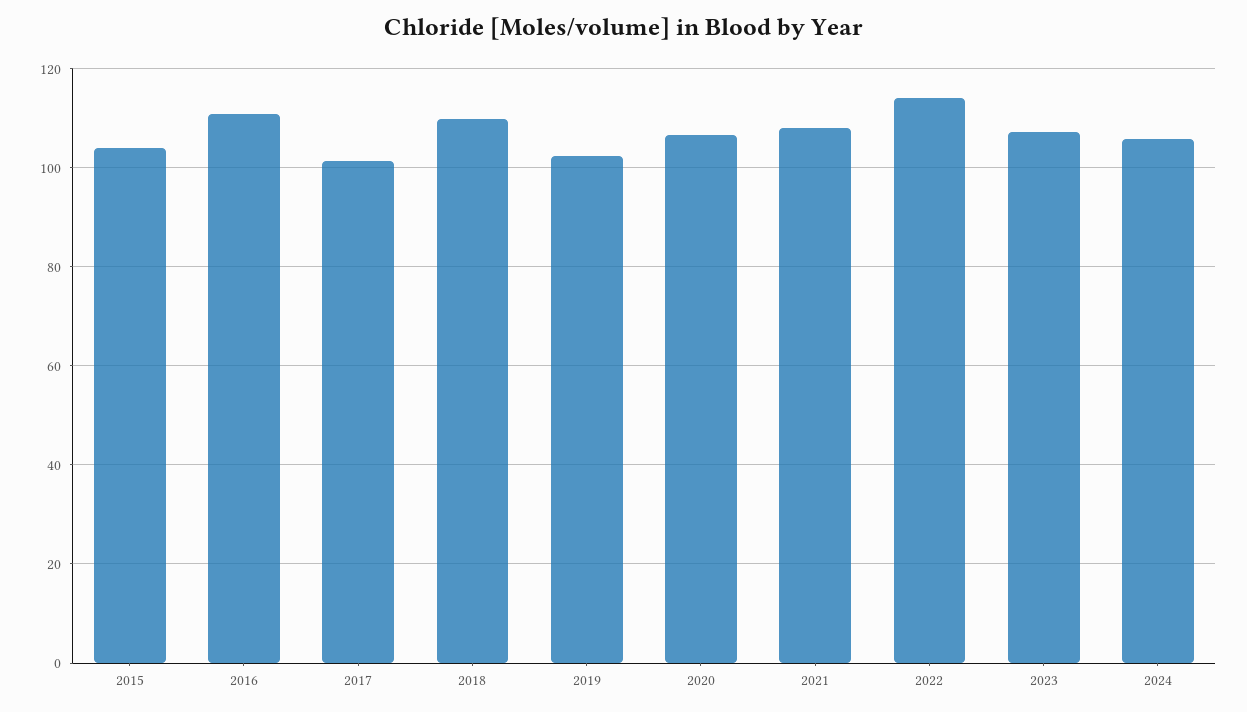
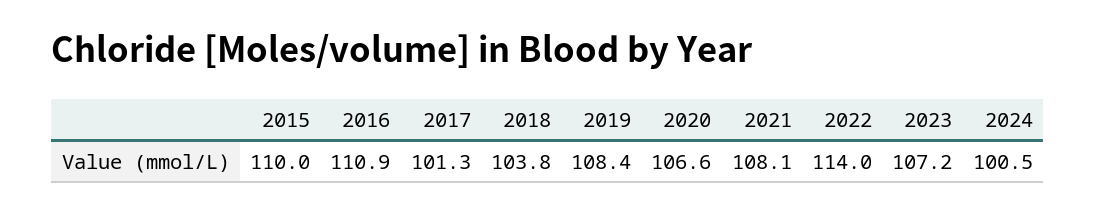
2015: 104 -> 110
2018: 110 -> 103.8
2019: 102 -> 108.4
2024: 106 -> 100.5

